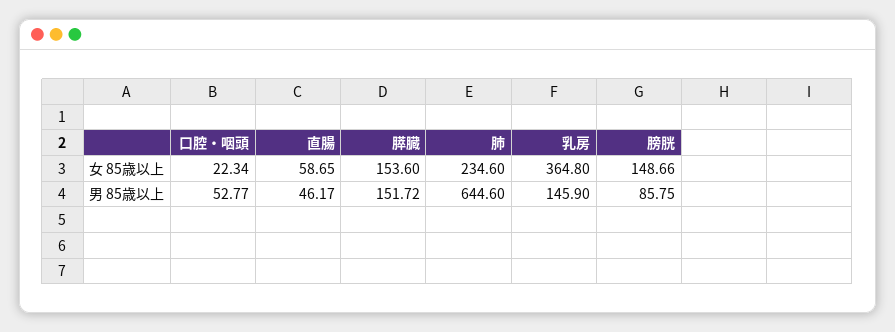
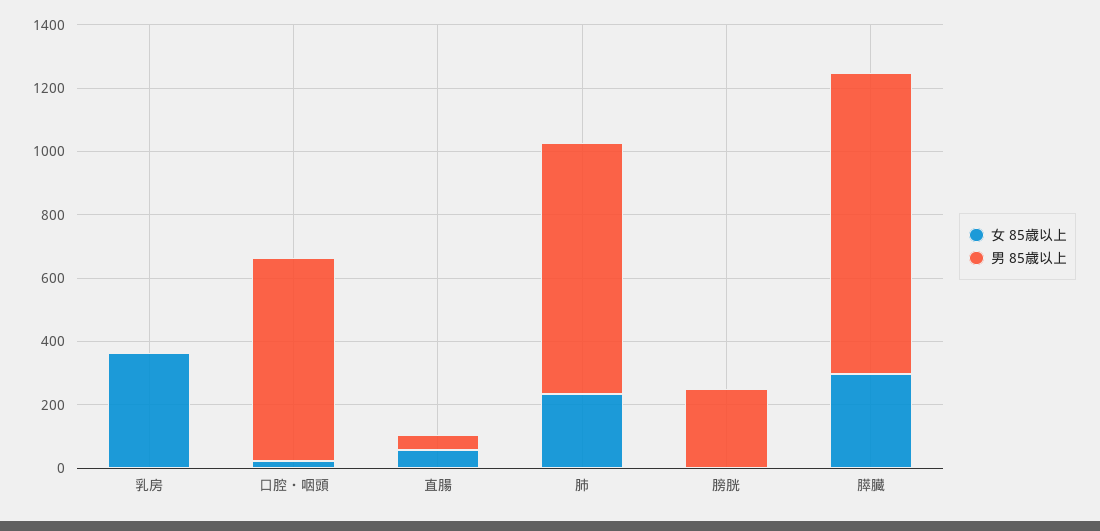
女 85歳以上, 膵臓: 153.6 -> 300
女 85歳以上, 膀胱: 148.66 -> 0
男 85歳以上, 口腔・咽頭: 52.77 -> 650
男 85歳以上, 膵臓: 151.72 -> 950
男 85歳以上, 肺: 644.6 -> 800
男 85歳以上, 乳房: 145.9 -> 0
男 85歳以上, 膀胱: 85.75 -> 250

